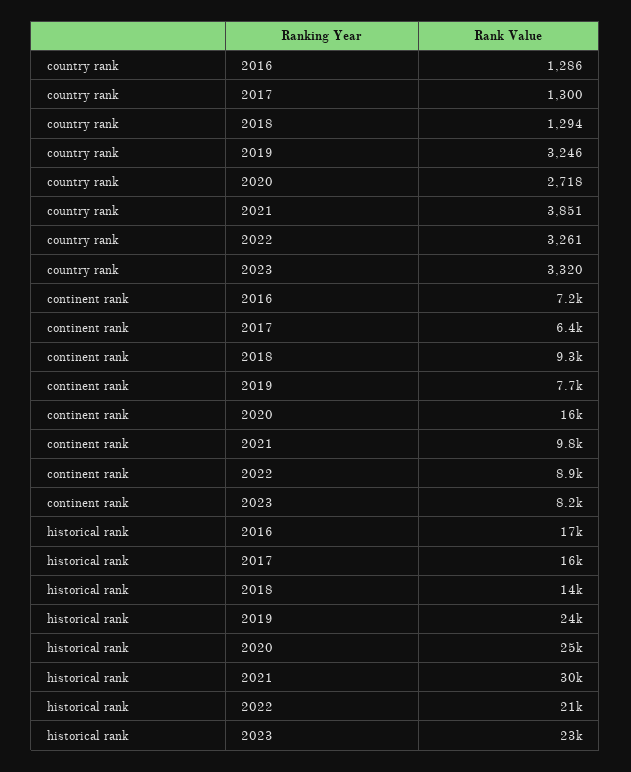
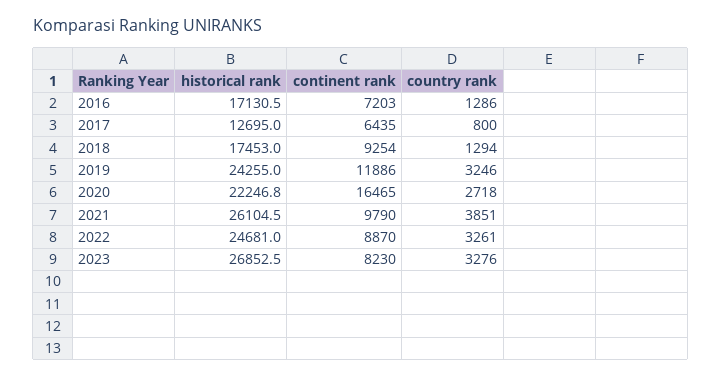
country rank, 2017: 1300 -> 800
country rank, 2023: 3320 -> 3276
continent rank, 2019: 7700 -> 11886
historical rank, 2017: 16000 -> 12695
historical rank, 2018: 14000 -> 17453
historical rank, 2020: 25000 -> 22246.8
historical rank, 2021: 30000 -> 26104.5
historical rank, 2022: 21000 -> 24681
historical rank, 2023: 23000 -> 26852.5

